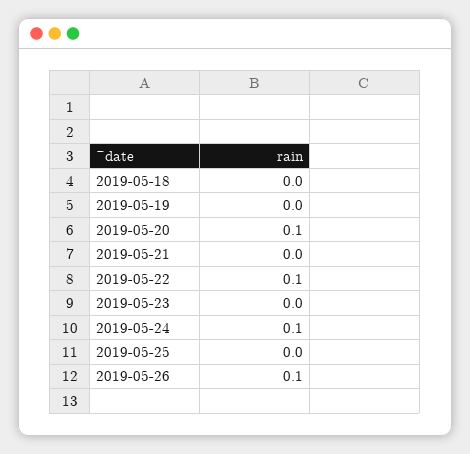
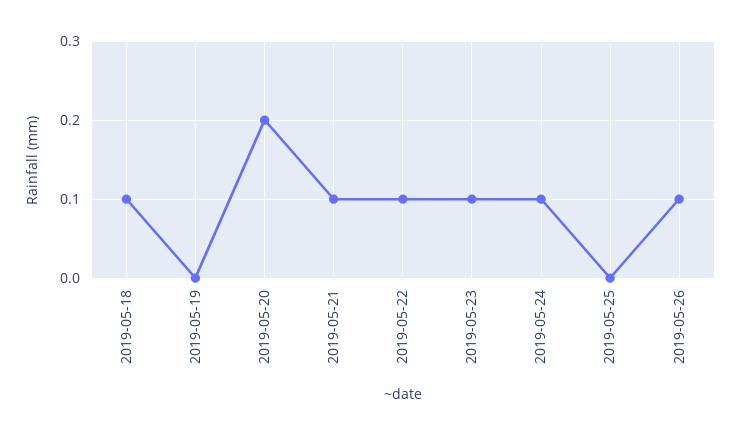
2019-05-18: 0 -> 0.1
2019-05-20: 0.1 -> 0.2
2019-05-21: 0 -> 0.1
2019-05-23: 0 -> 0.1

